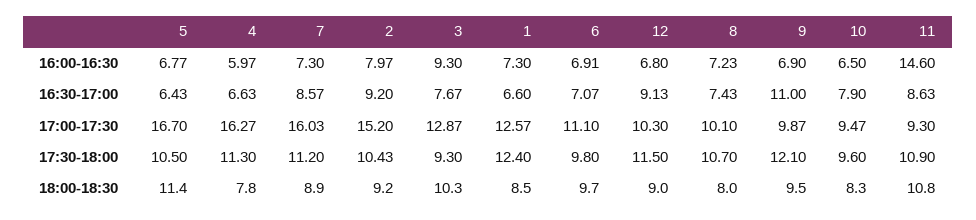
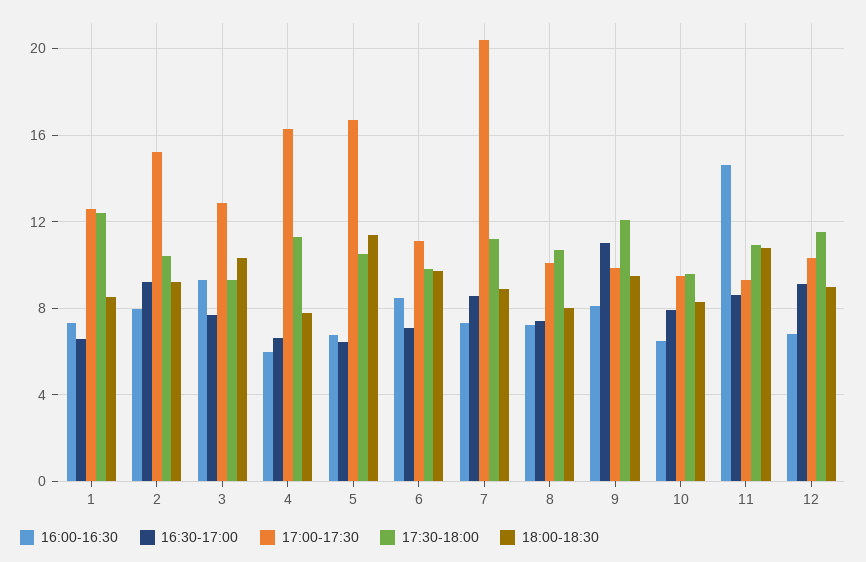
16:00-16:30, 6: 6.91 -> 8.5
16:00-16:30, 9: 6.9 -> 8
17:00-17:30, 7: 16.03 -> 20.5

